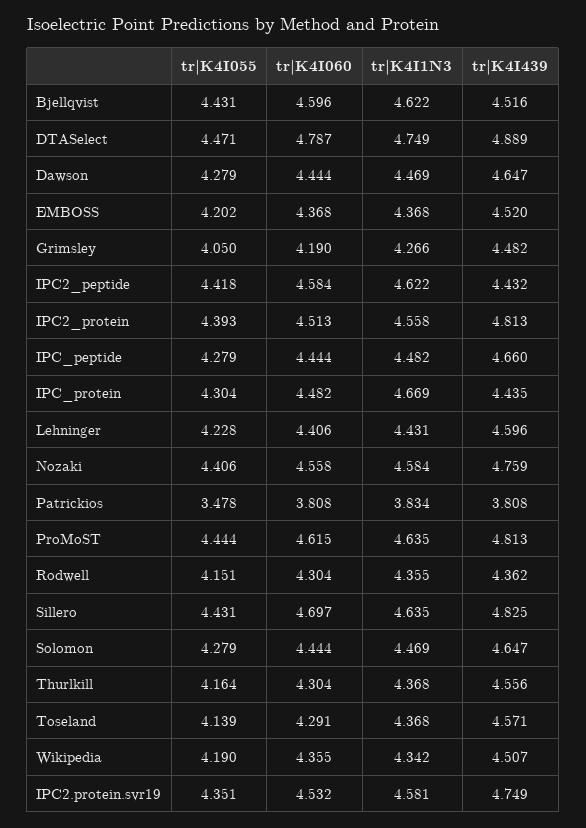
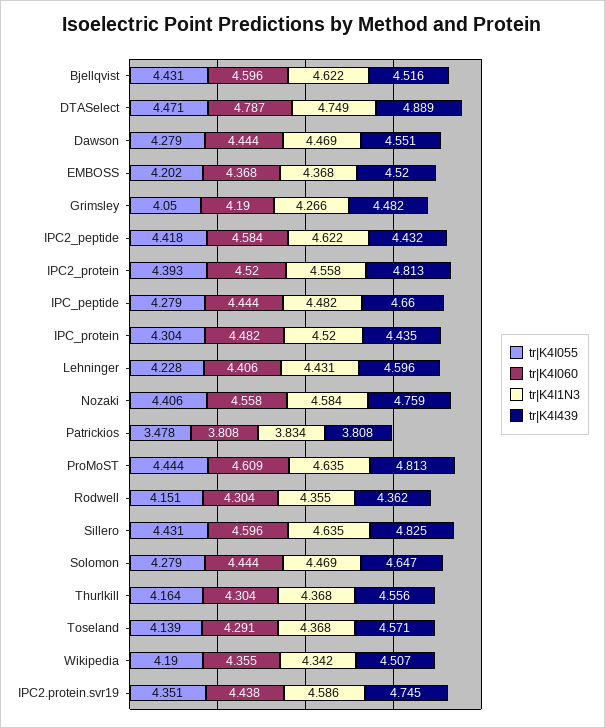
tr|K4I439, Dawson: 4.647 -> 4.551
tr|K4I060, IPC2_protein: 4.513 -> 4.52
tr|K4I1N3, IPC_protein: 4.669 -> 4.52
tr|K4I060, ProMoST: 4.615 -> 4.609
tr|K4I060, Sillero: 4.697 -> 4.596
tr|K4I060, IPC2.protein.svr19: 4.532 -> 4.438
tr|K4I1N3, IPC2.protein.svr19: 4.581 -> 4.586
tr|K4I439, IPC2.protein.svr19: 4.749 -> 4.745

